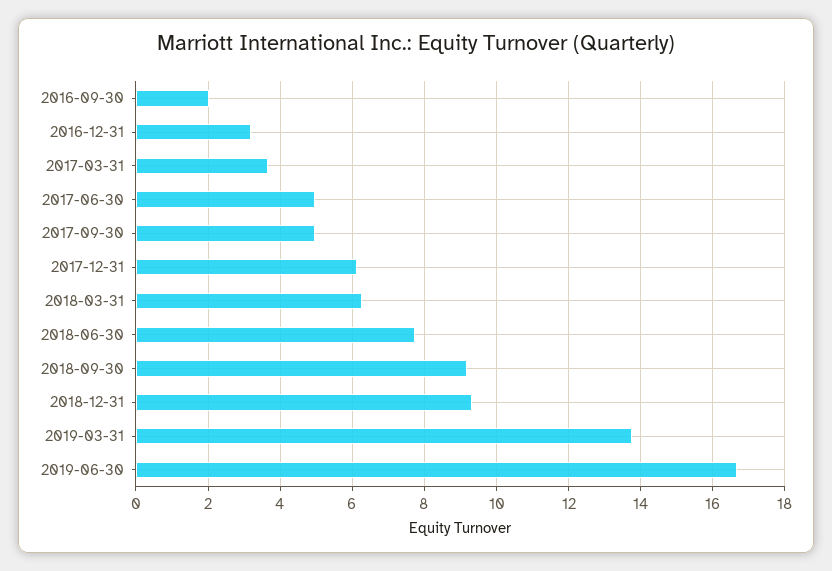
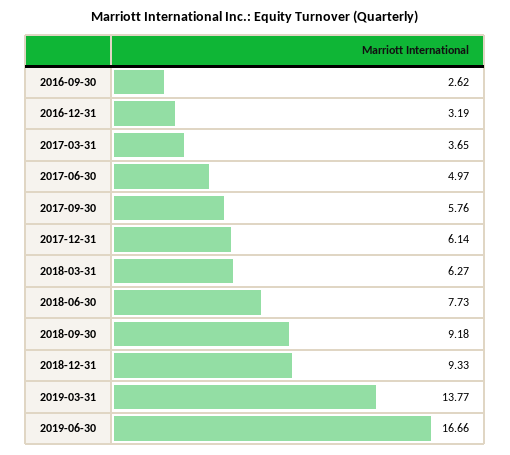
2016-09-30: 2 -> 2.62
2017-09-30: 5 -> 5.76

